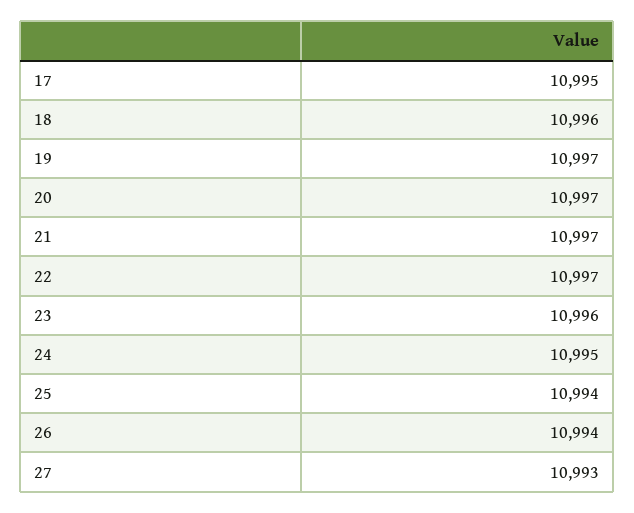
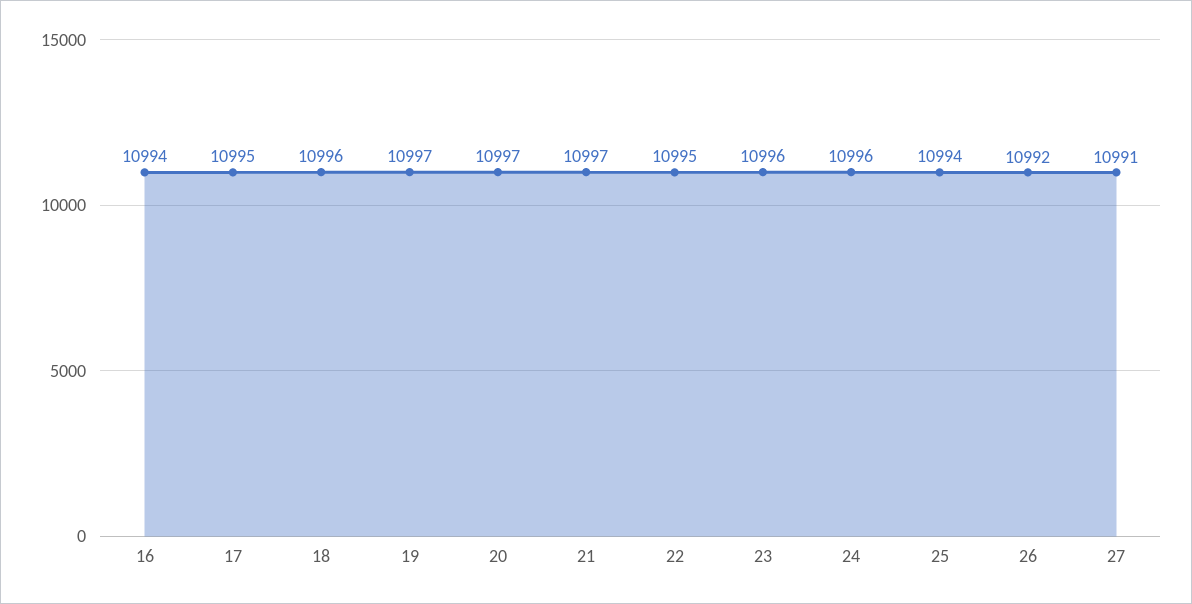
22: 10997 -> 10995
24: 10995 -> 10996
26: 10994 -> 10992
27: 10993 -> 10991
16: none -> 10994

